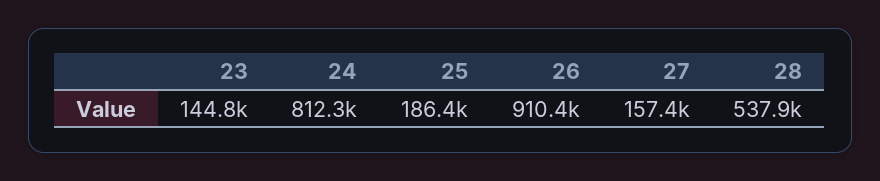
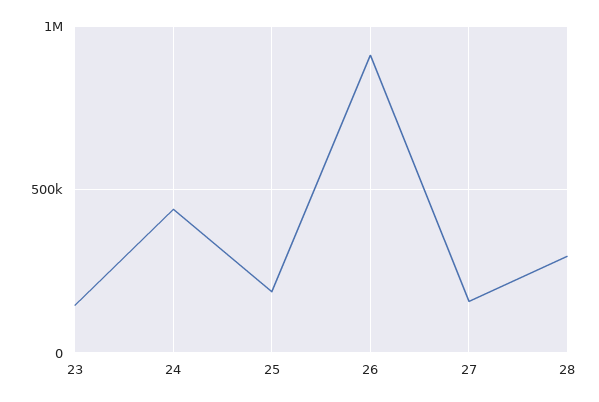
24: 812300 -> 450000
28: 537900 -> 300000

